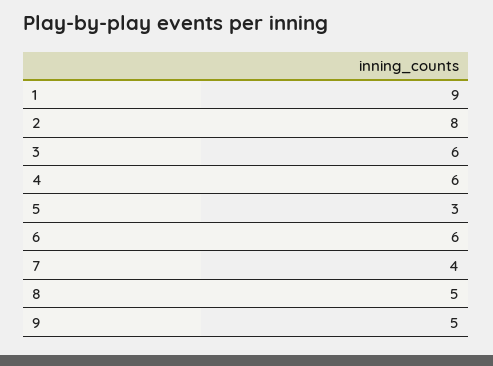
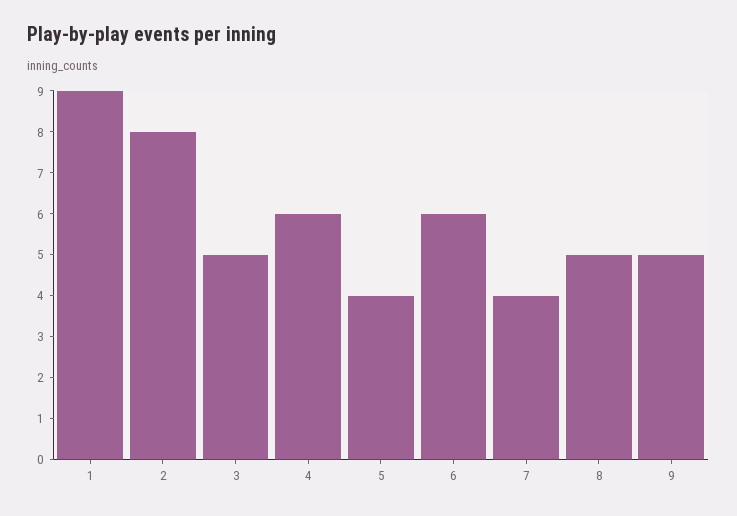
3: 6 -> 5
5: 3 -> 4

